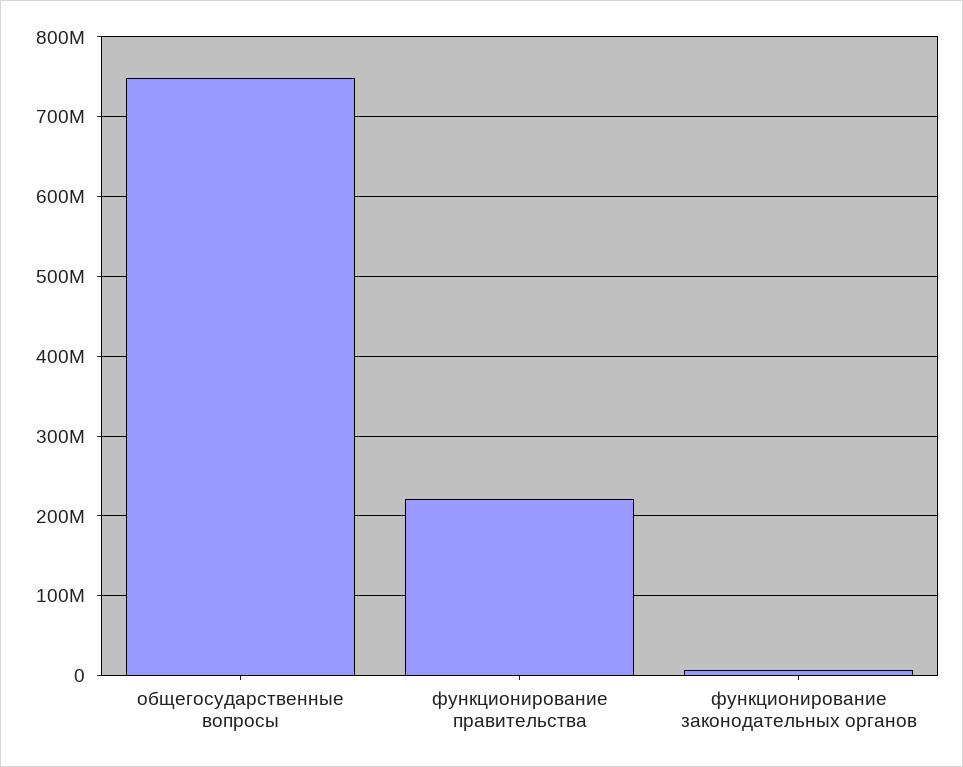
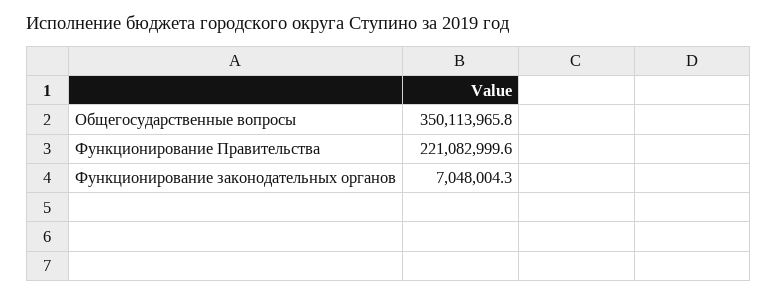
общегосударственные вопросы: 750000000 -> 350113965.8

